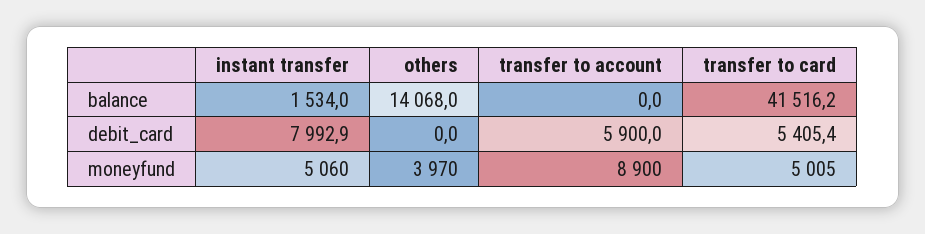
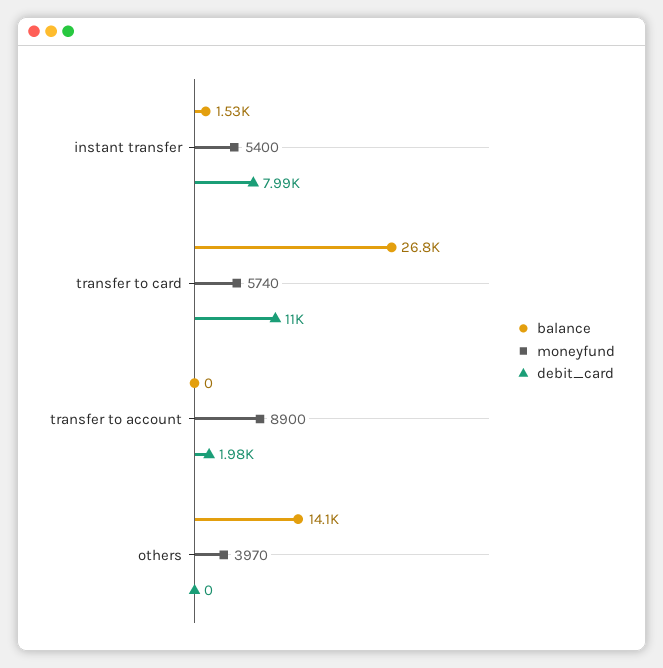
balance, transfer to card: 41516.2 -> 26800
debit_card, transfer to account: 5900 -> 1980
debit_card, transfer to card: 5405.4 -> 11000
moneyfund, instant transfer: 5060 -> 5400
moneyfund, transfer to card: 5005 -> 5740

